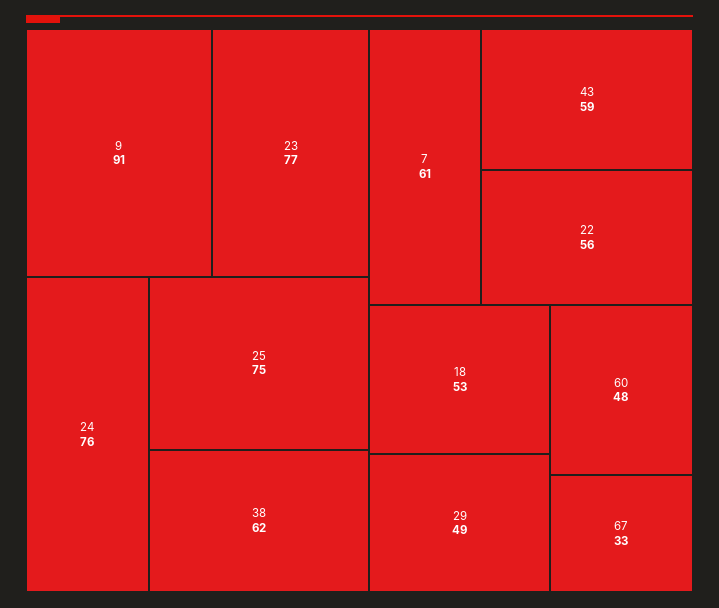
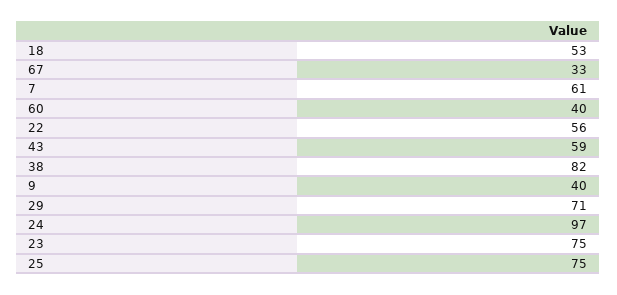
9: 91 -> 40
23: 77 -> 75
24: 76 -> 97
38: 62 -> 82
29: 49 -> 71
60: 48 -> 40

